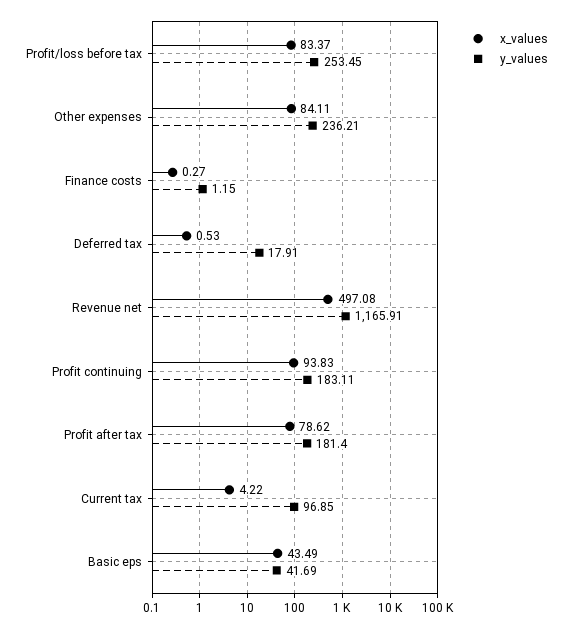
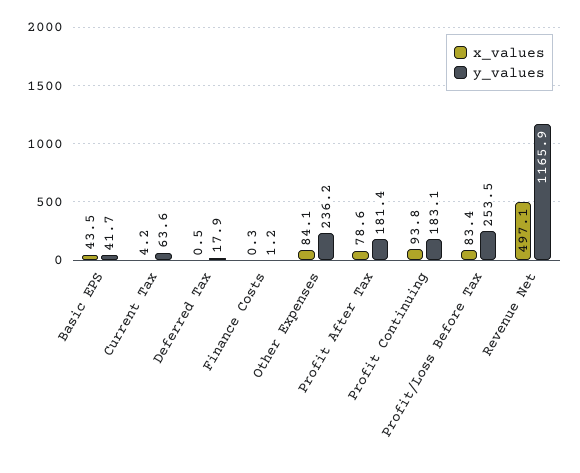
y_values, Current tax: 96.85 -> 63.6

